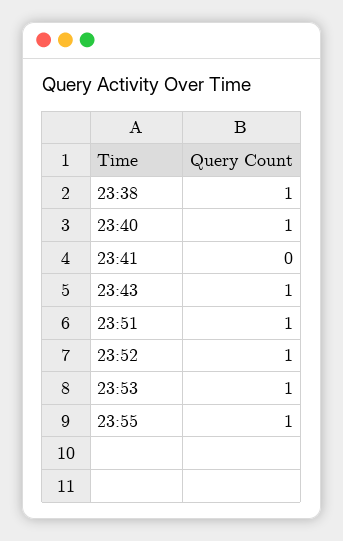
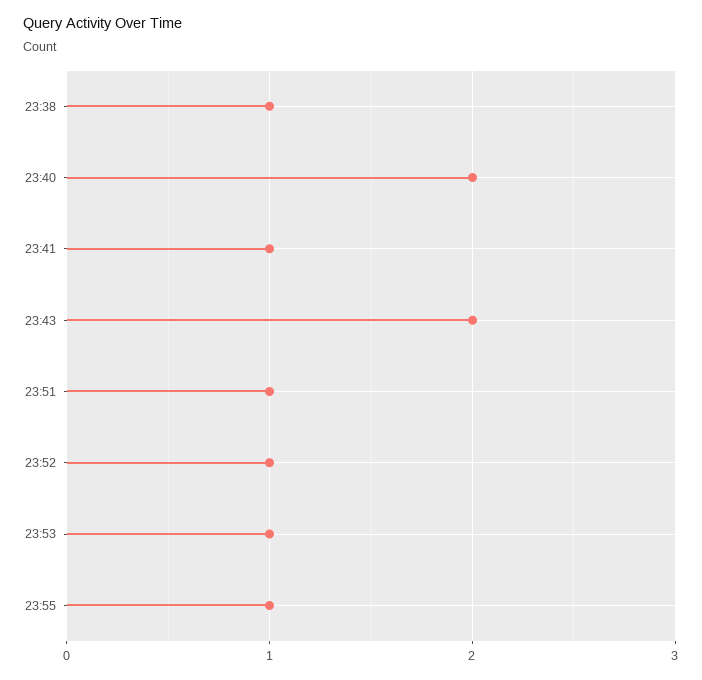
23:40: 1 -> 2
23:41: 0 -> 1
23:43: 1 -> 2

